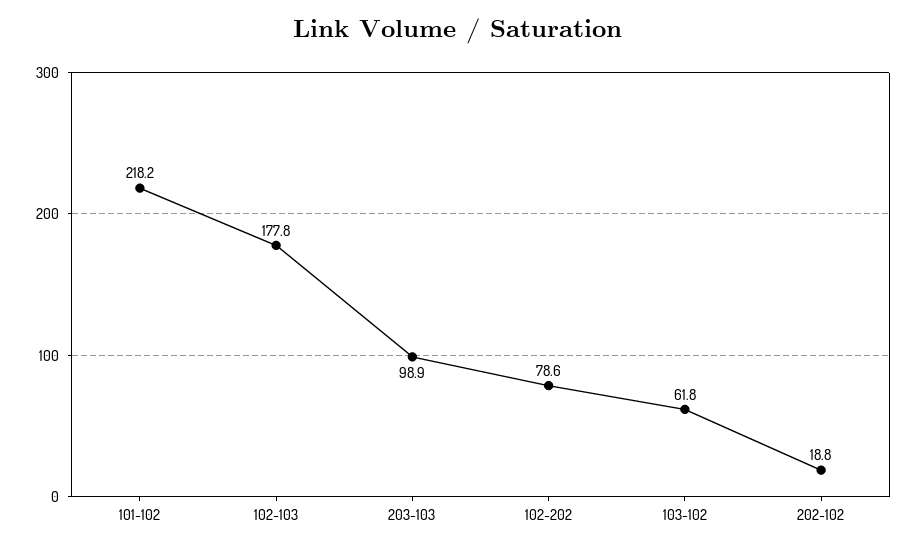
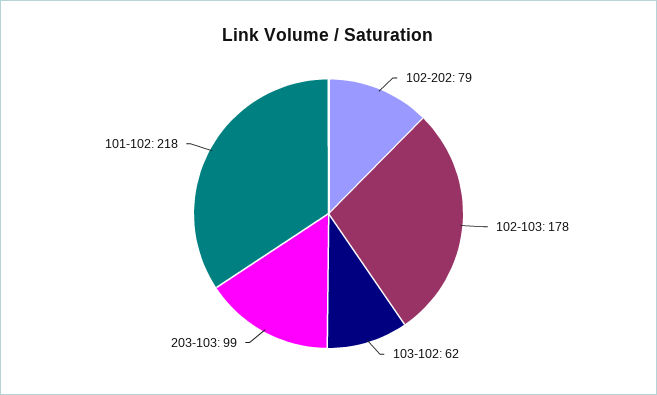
202-102: 18.8 -> none

